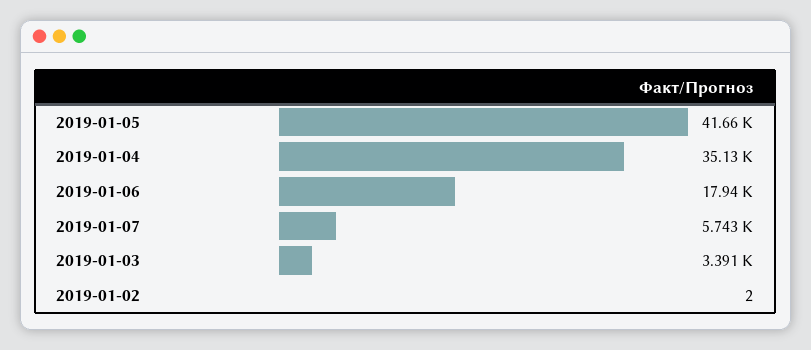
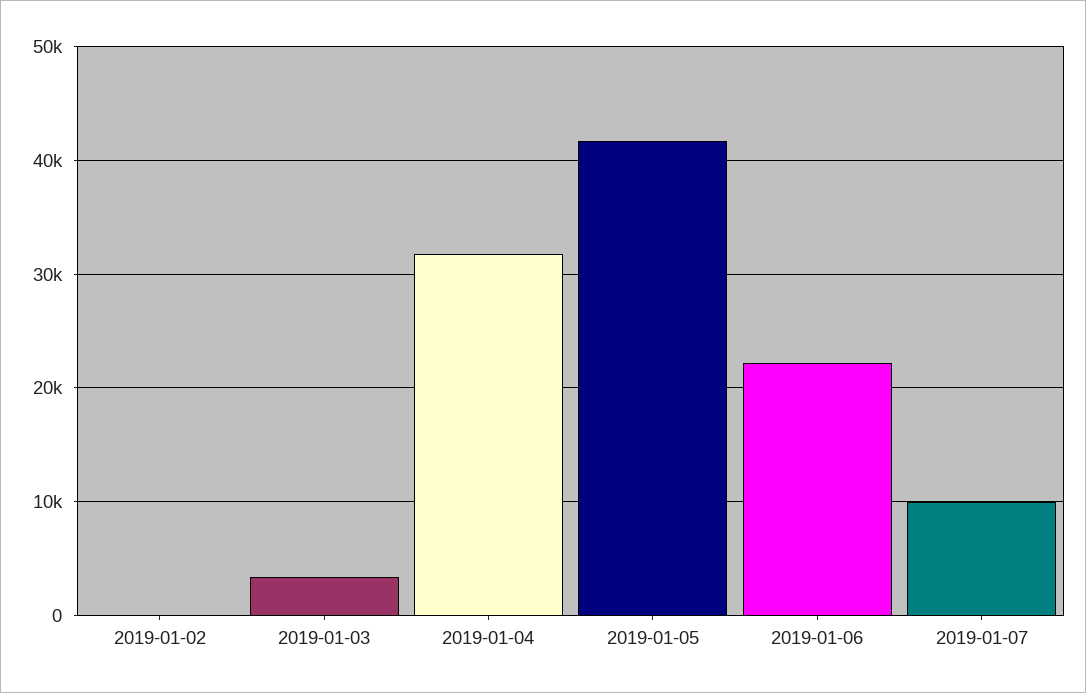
2019-01-04: 35130 -> 32000
2019-01-06: 17940 -> 22000
2019-01-07: 5743 -> 10000

